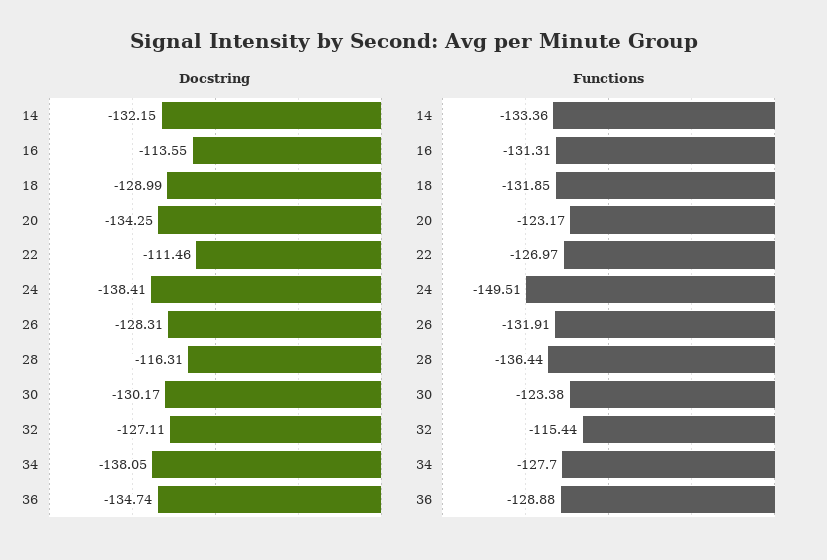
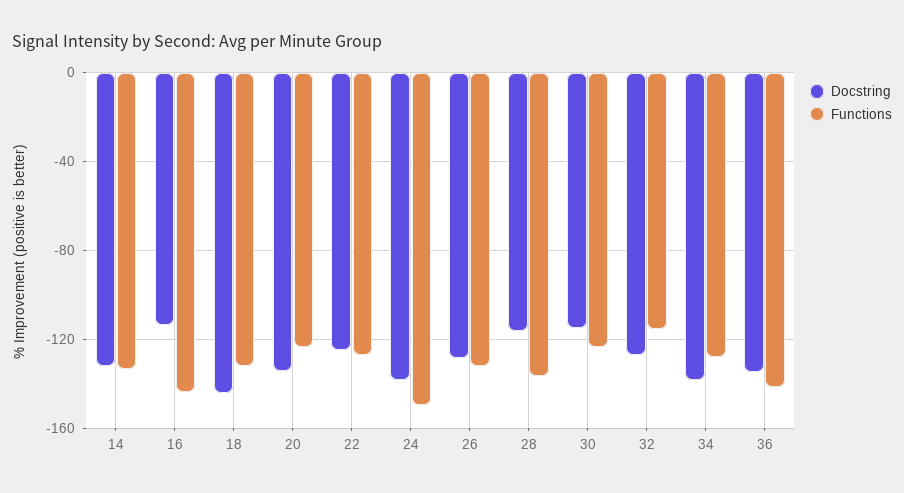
Docstring, 18: -128.99 -> -145
Docstring, 22: -111.46 -> -125
Docstring, 30: -130.17 -> -115
Functions, 16: -131.31 -> -145
Functions, 36: -128.88 -> -140

